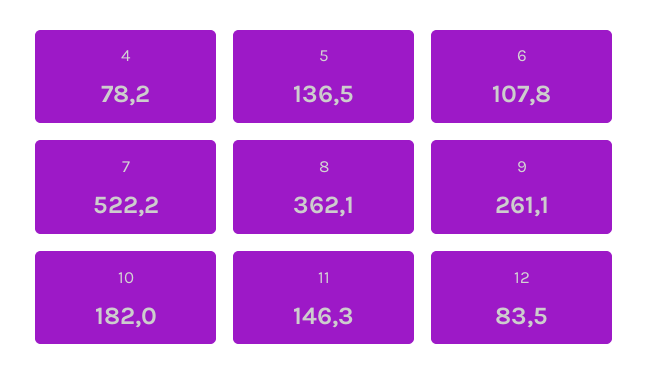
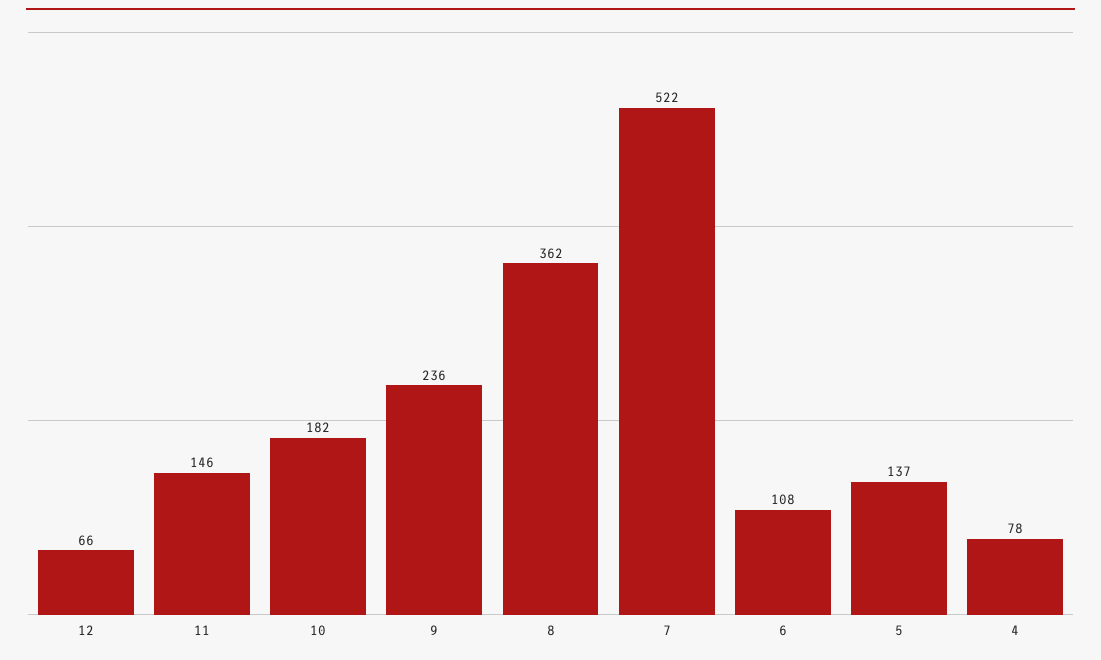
9: 261.1 -> 236
12: 83.5 -> 66

